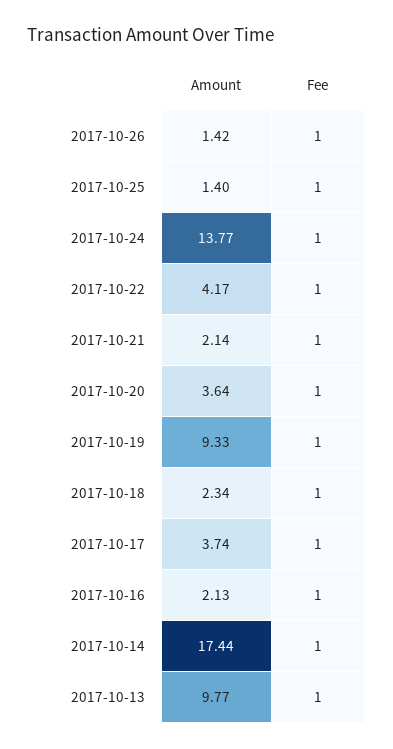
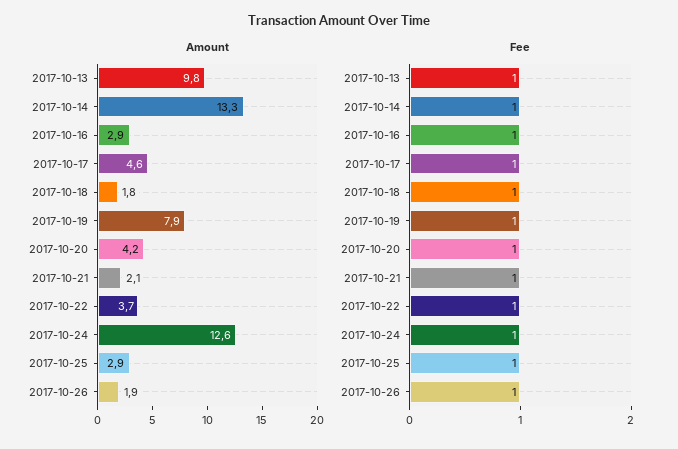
Amount, 2017-10-26: 1.42 -> 1.9
Amount, 2017-10-25: 1.4 -> 2.9
Amount, 2017-10-24: 13.77 -> 12.6
Amount, 2017-10-22: 4.17 -> 3.7
Amount, 2017-10-20: 3.64 -> 4.2
Amount, 2017-10-19: 9.33 -> 7.9
Amount, 2017-10-18: 2.34 -> 1.8
Amount, 2017-10-17: 3.74 -> 4.6
Amount, 2017-10-16: 2.13 -> 2.9
Amount, 2017-10-14: 17.44 -> 13.3

